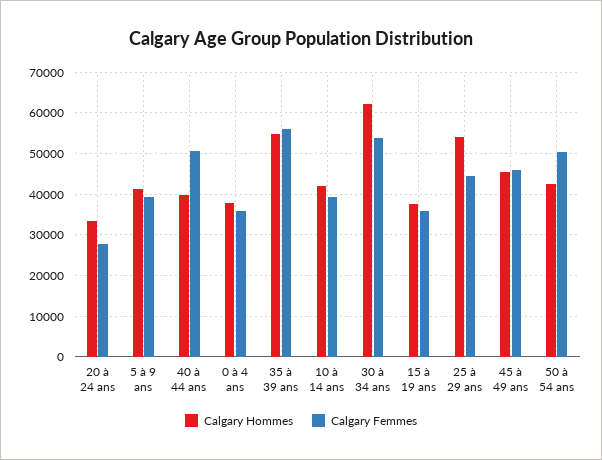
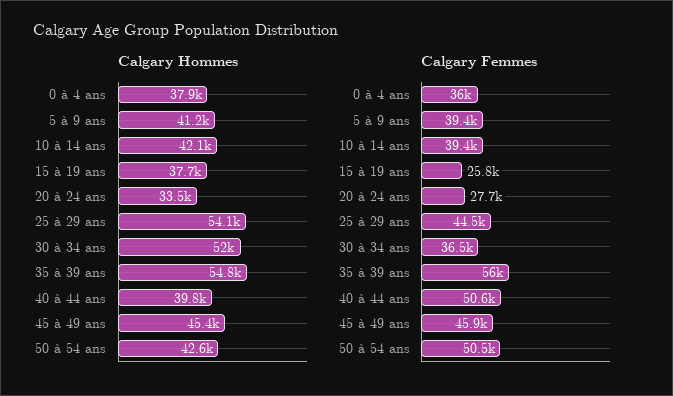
Calgary Hommes, 30 à 34 ans: 62000 -> 52000
Calgary Femmes, 30 à 34 ans: 54000 -> 36500
Calgary Femmes, 15 à 19 ans: 36000 -> 25800

